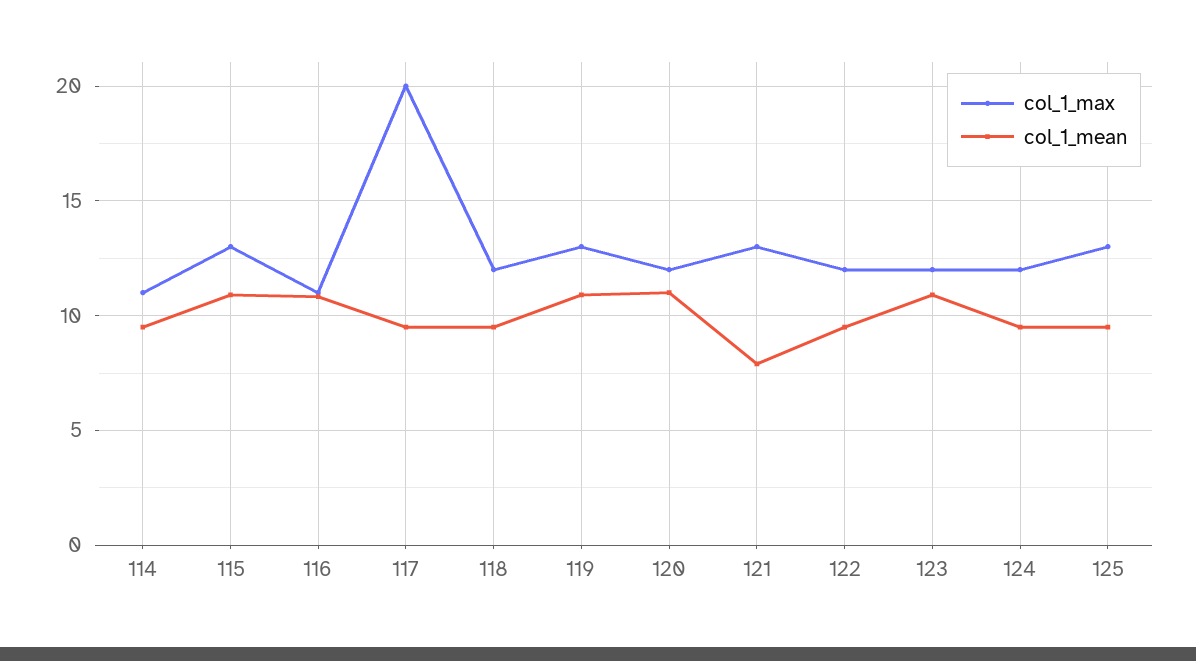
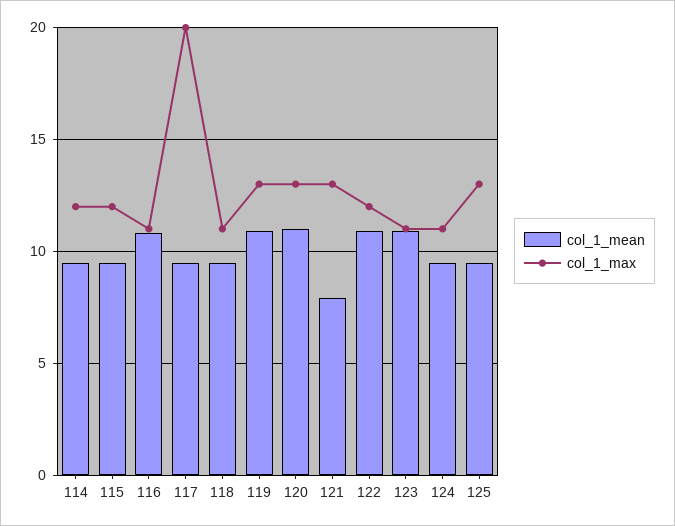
col_1_max, 114: 11 -> 12
col_1_max, 115: 13 -> 12
col_1_mean, 115: 11 -> 9.5
col_1_max, 118: 12 -> 11
col_1_max, 120: 12 -> 13
col_1_mean, 122: 9.5 -> 11
col_1_max, 123: 12 -> 11
col_1_max, 124: 12 -> 11

